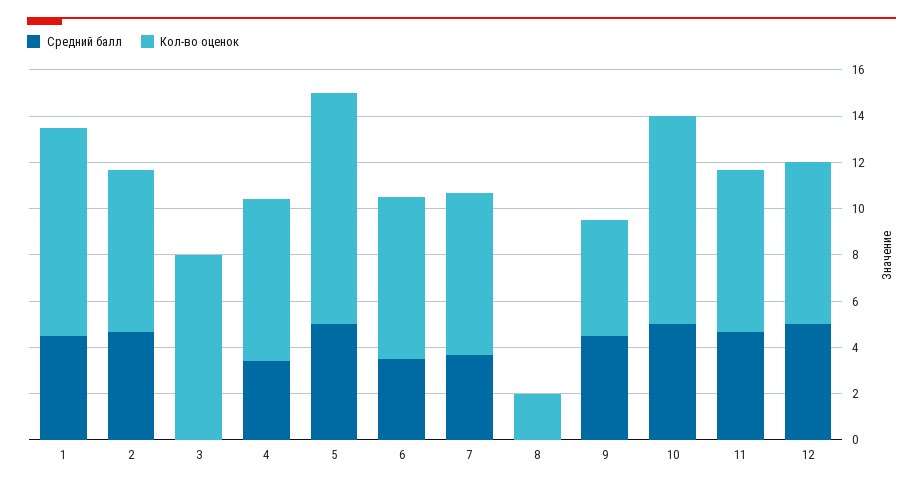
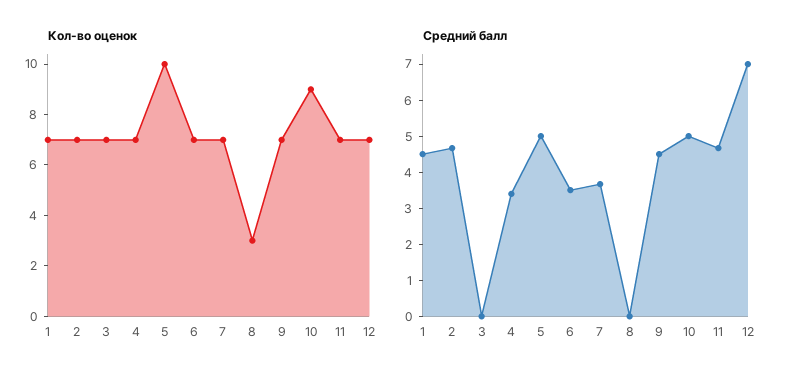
Кол-во оценок, 1: 9 -> 7
Кол-во оценок, 3: 8 -> 7
Кол-во оценок, 8: 2 -> 3
Кол-во оценок, 9: 5 -> 7
Средний балл, 12: 5 -> 7

